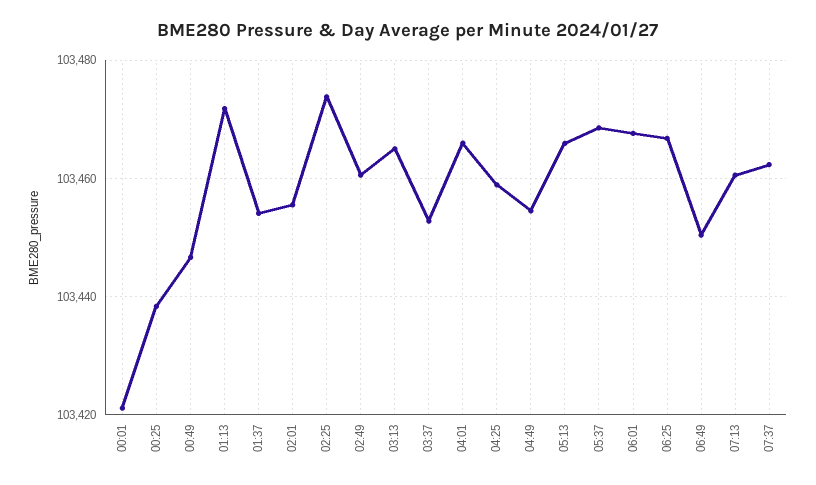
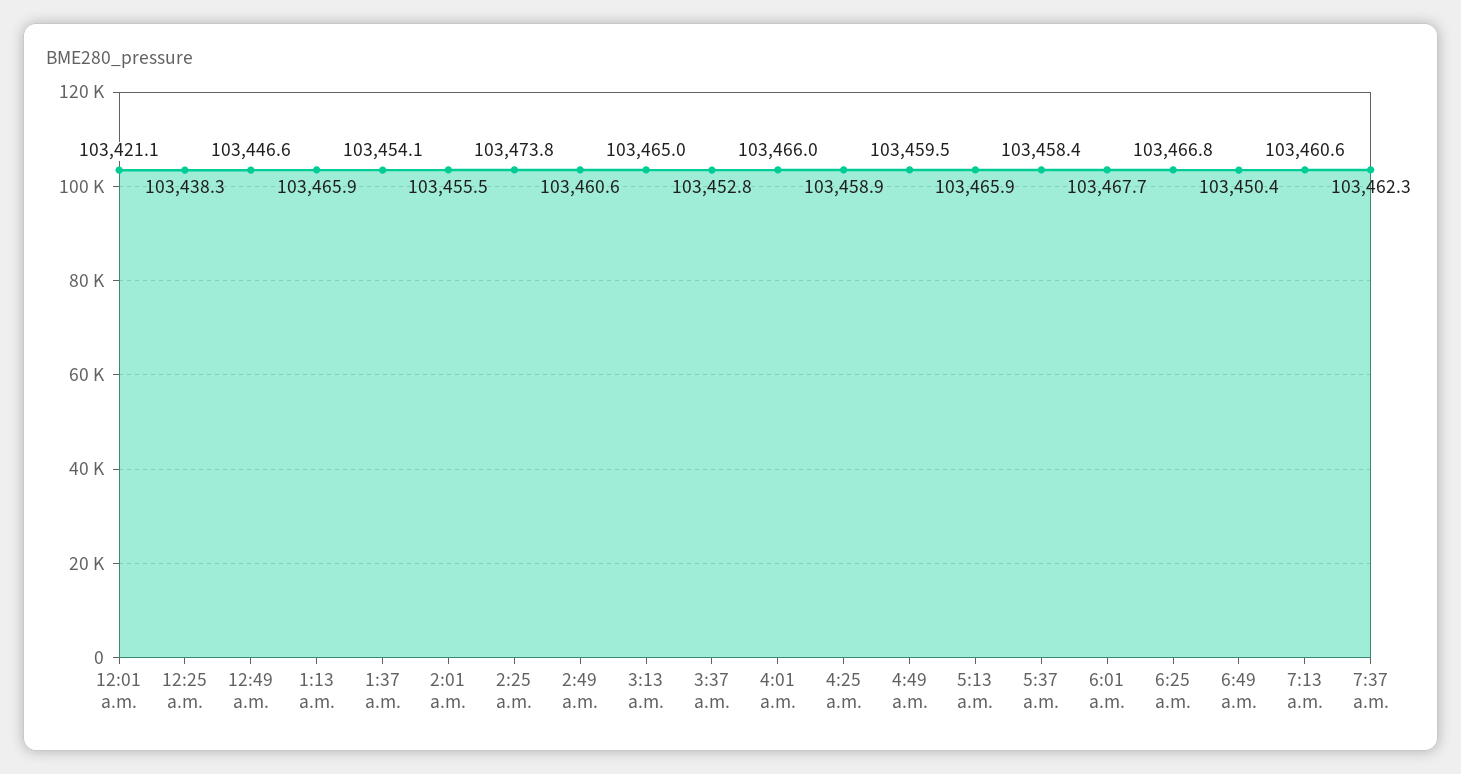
01:13: 103472 -> 103465.9
04:49: 103454 -> 103459.5
05:37: 103468 -> 103458.4

